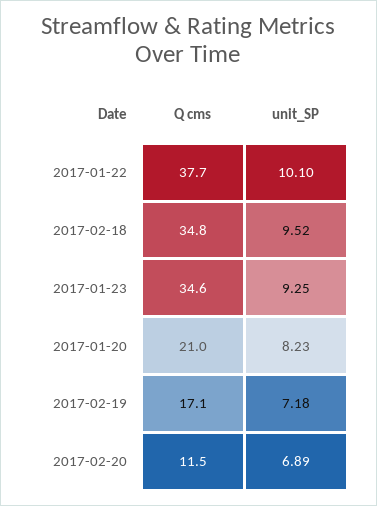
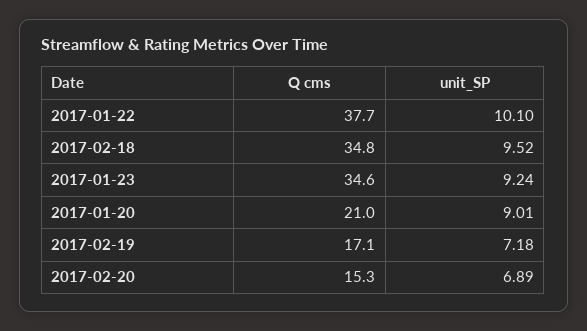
unit_SP, 2017-01-23: 9.25 -> 9.24
unit_SP, 2017-01-20: 8.23 -> 9.01
Q cms, 2017-02-20: 11.5 -> 15.3

